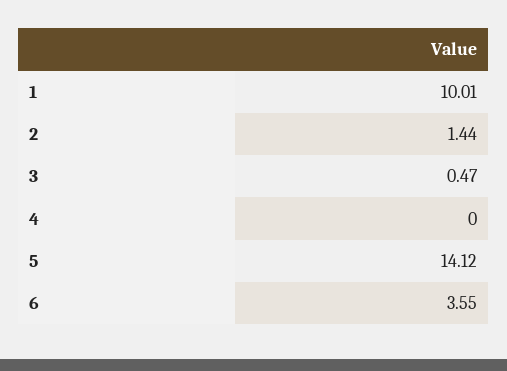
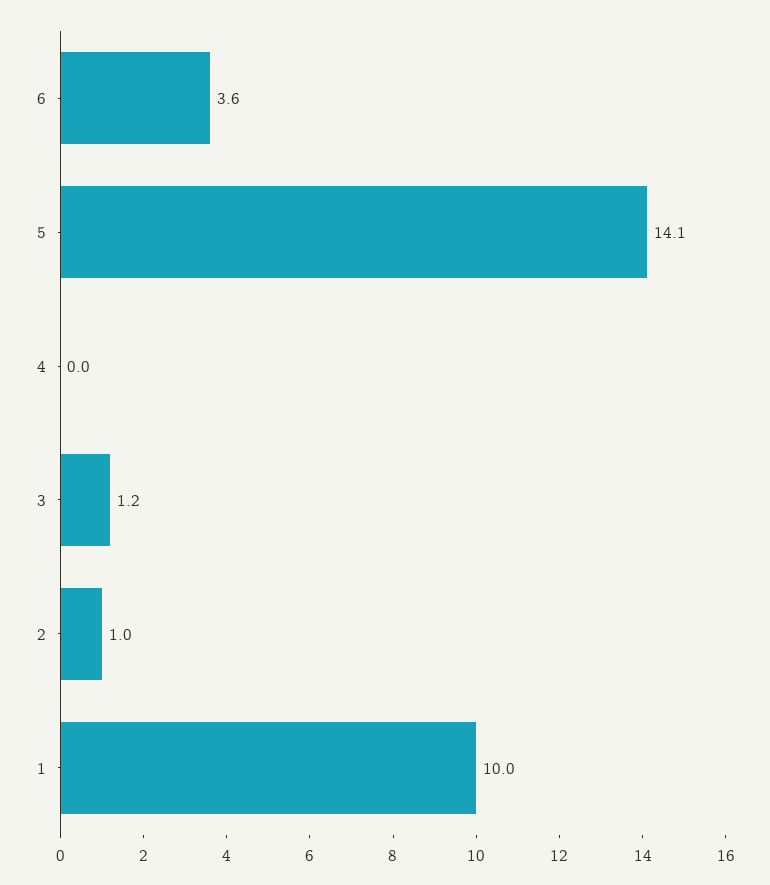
2: 1.44 -> 1
3: 0.47 -> 1.2

